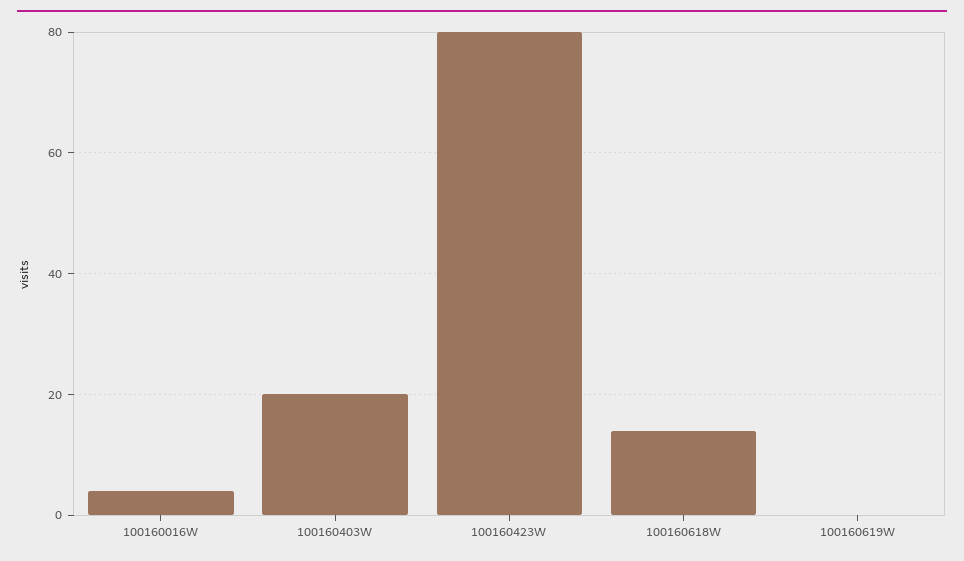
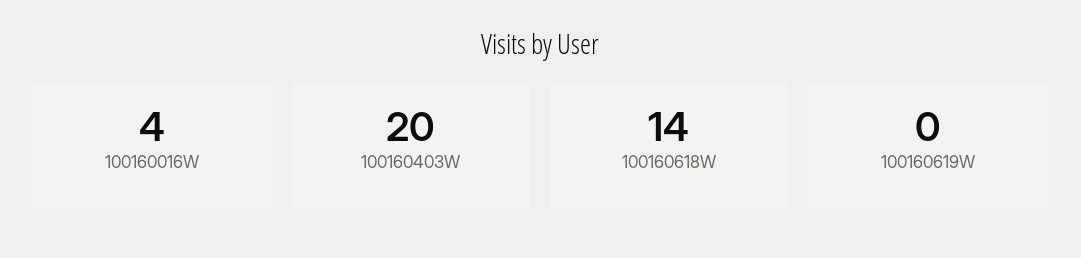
100160423W: 80 -> none

